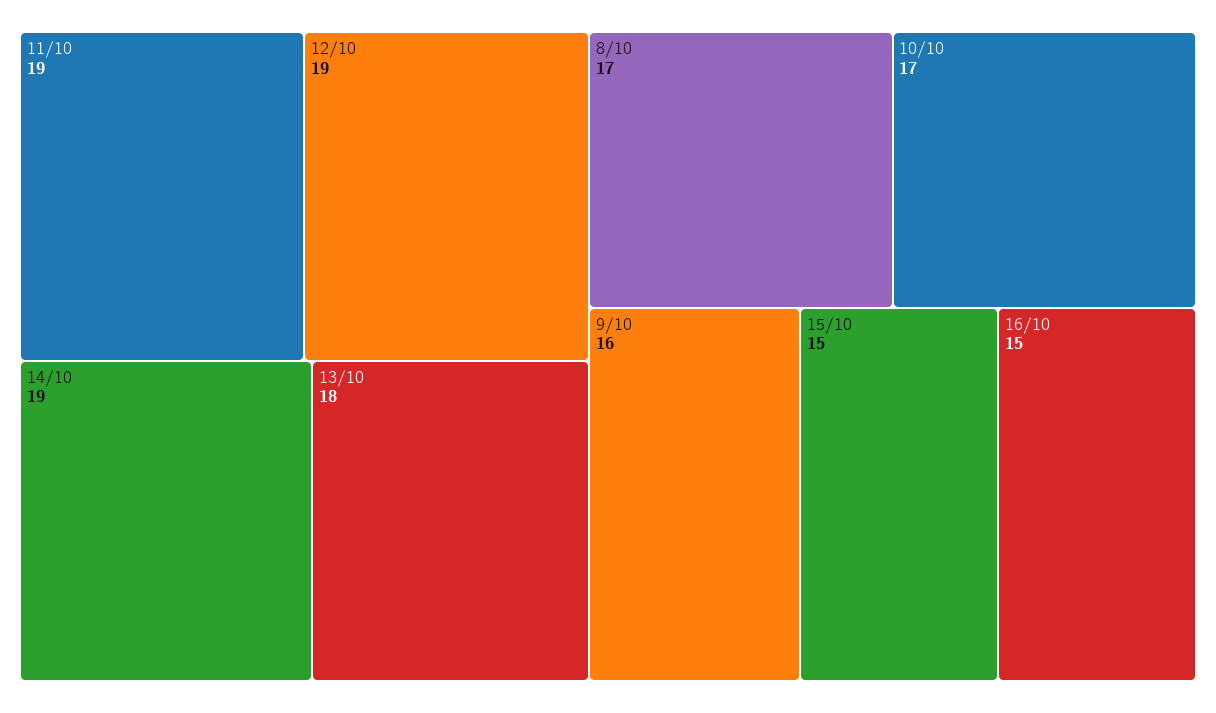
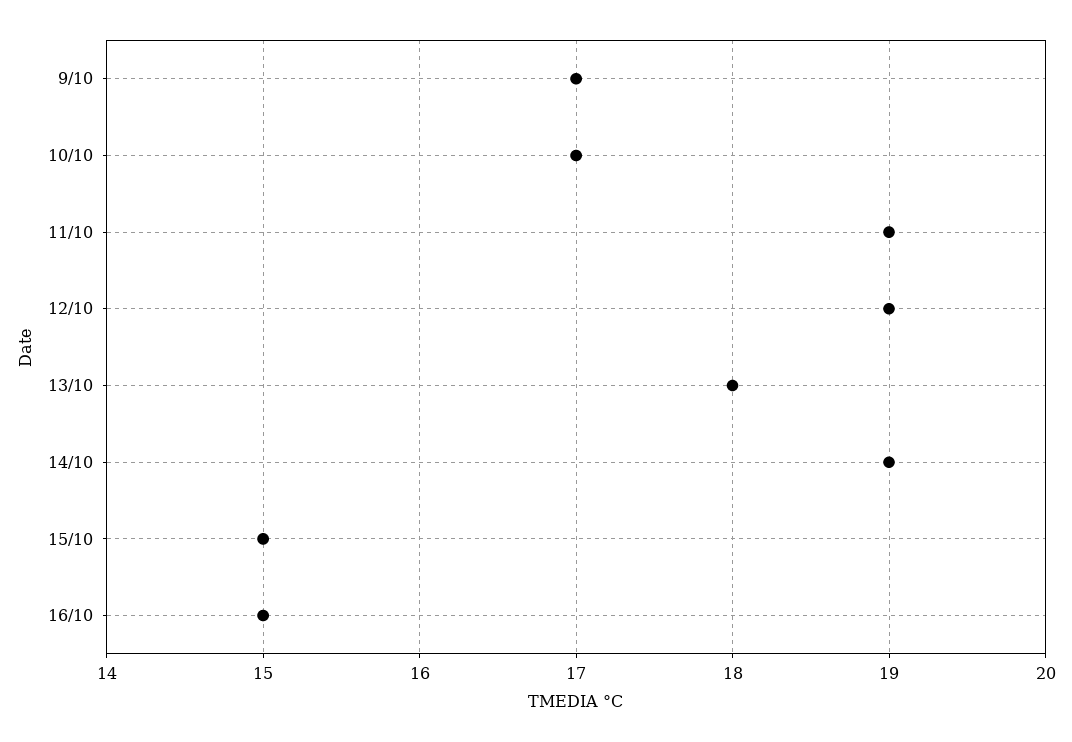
8/10: 17 -> none
9/10: 16 -> 17

